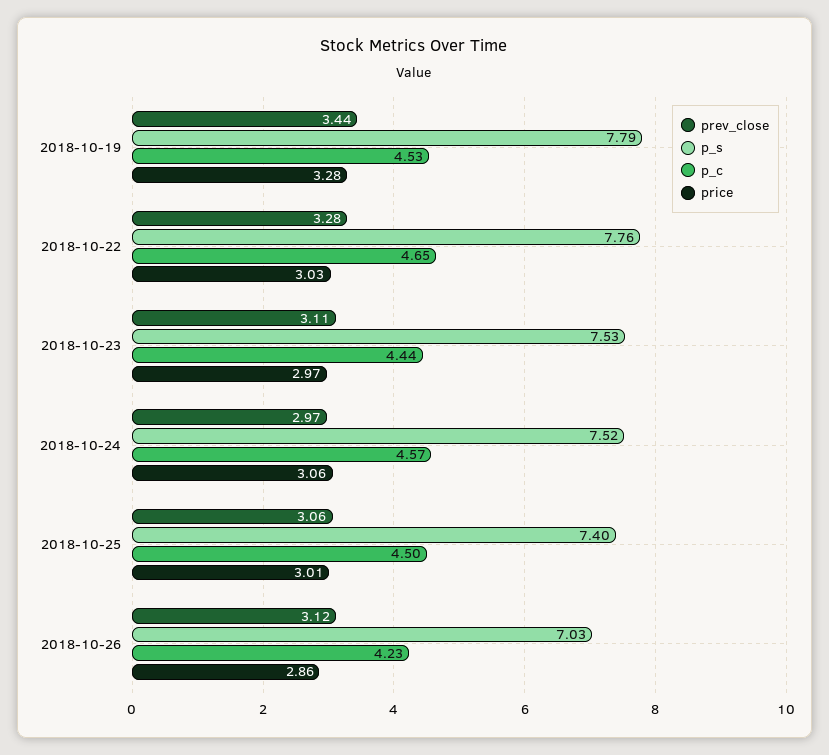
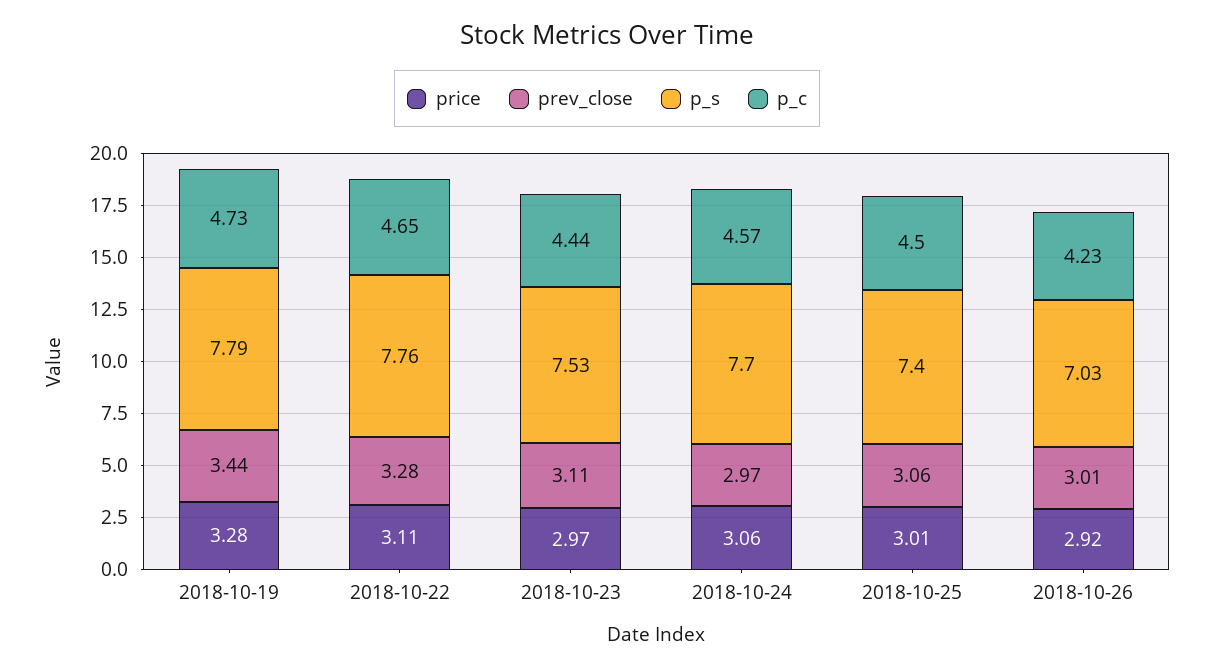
p_c, 2018-10-19: 4.53 -> 4.73
price, 2018-10-22: 3.03 -> 3.11
p_s, 2018-10-24: 7.52 -> 7.7
prev_close, 2018-10-26: 3.12 -> 3.01
price, 2018-10-26: 2.86 -> 2.92

